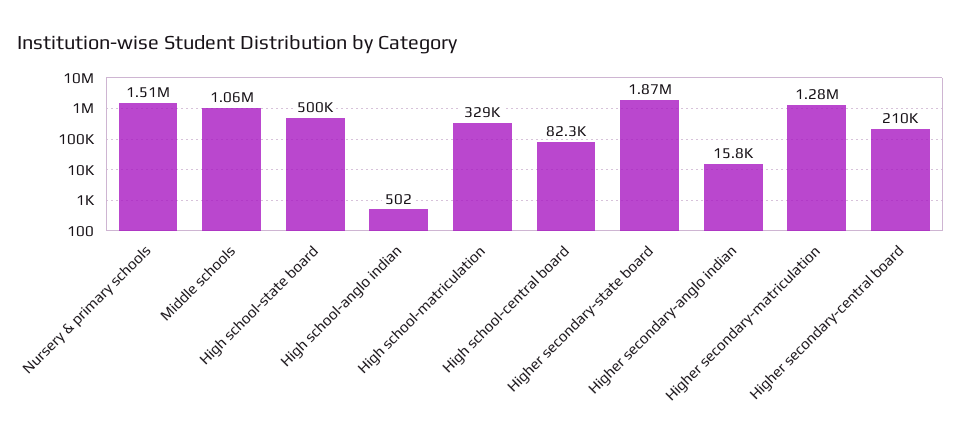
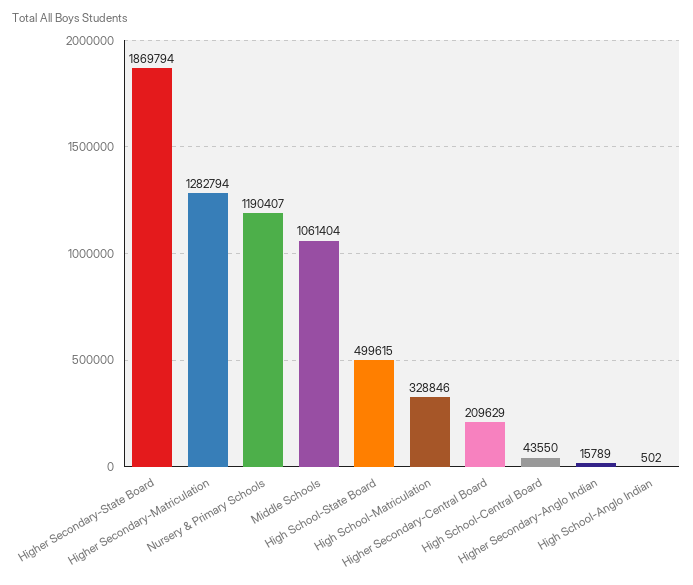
Nursery & primary schools: 1510000 -> 1190407
High school-central board: 82300 -> 43550

